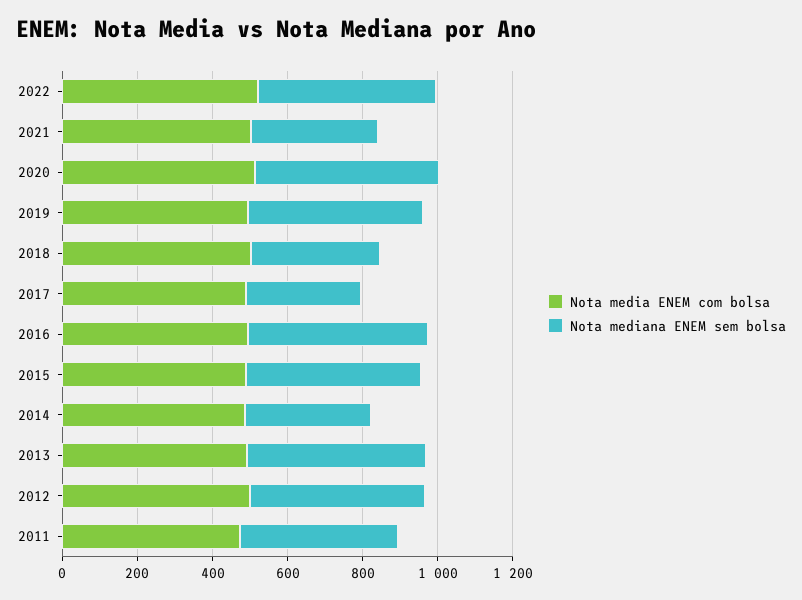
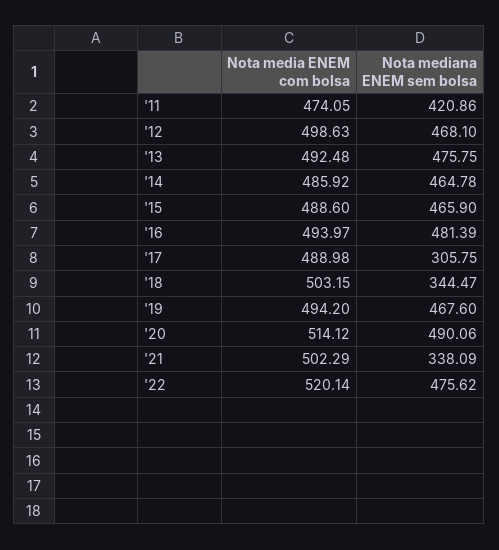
Nota mediana ENEM sem bolsa, 2014: 350 -> 464.78

